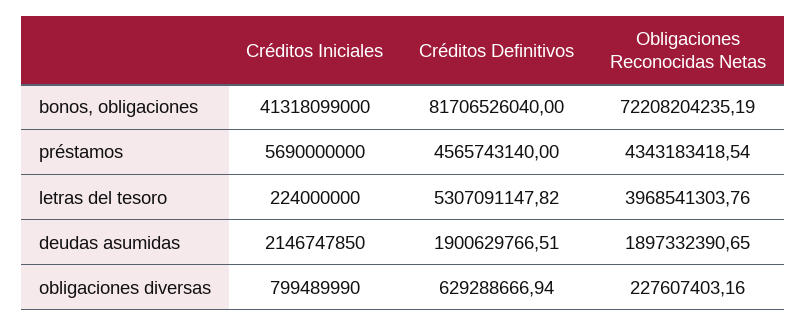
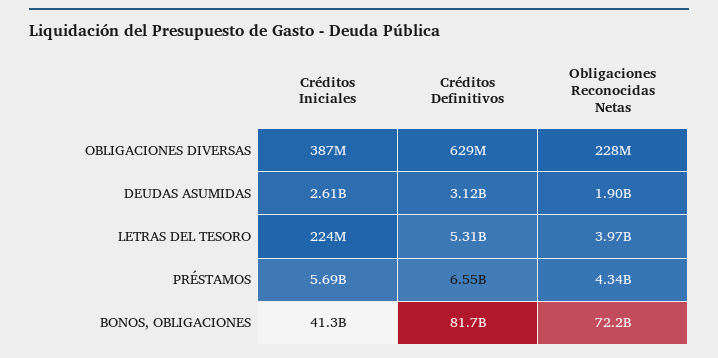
Créditos Definitivos, préstamos: 4565743140 -> 6550000000
Créditos Iniciales, deudas asumidas: 2146747850 -> 2610000000
Créditos Definitivos, deudas asumidas: 1900629766.51 -> 3120000000
Créditos Iniciales, obligaciones diversas: 799489990 -> 387000000

